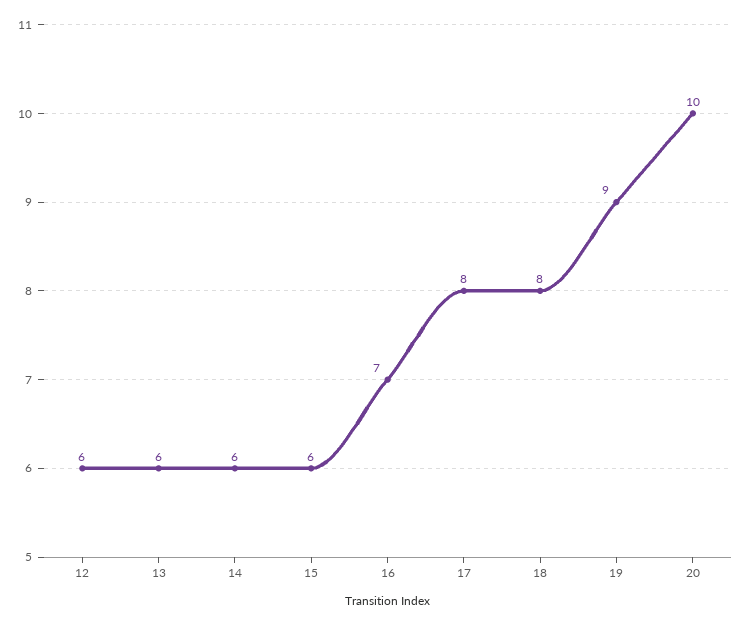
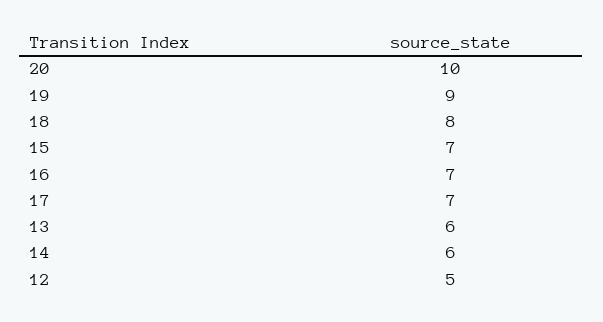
12: 6 -> 5
15: 6 -> 7
17: 8 -> 7

